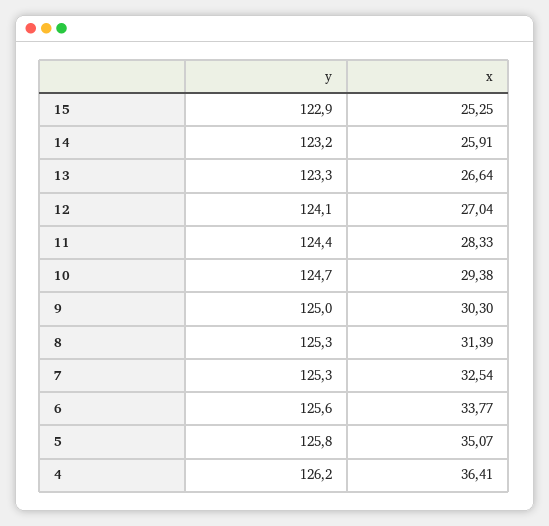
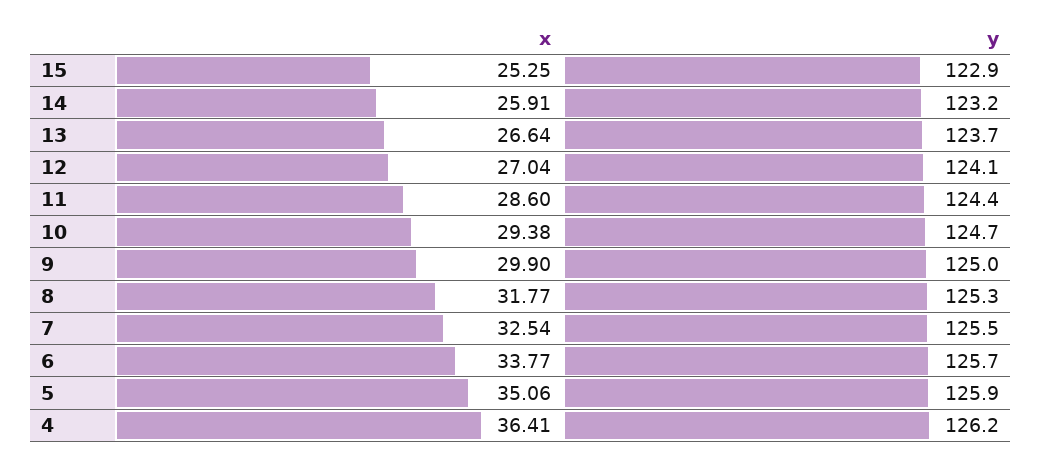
y, 13: 123.3 -> 123.7
x, 11: 28.33 -> 28.6
x, 9: 30.3 -> 29.9
x, 8: 31.39 -> 31.77
y, 7: 125.3 -> 125.5
y, 6: 125.6 -> 125.7
y, 5: 125.8 -> 125.9
x, 5: 35.07 -> 35.06

